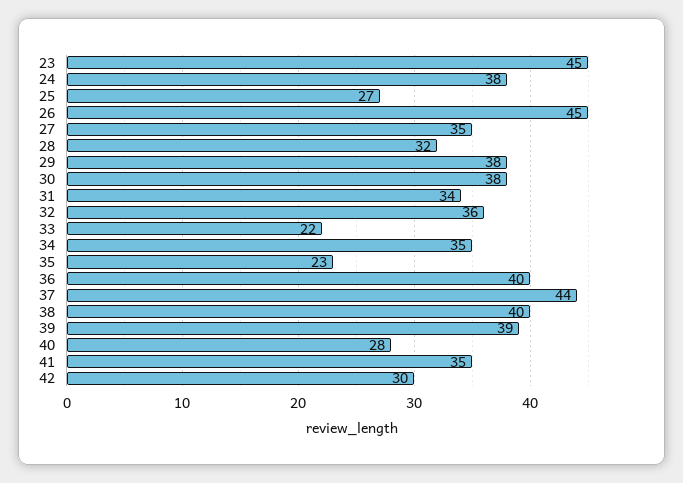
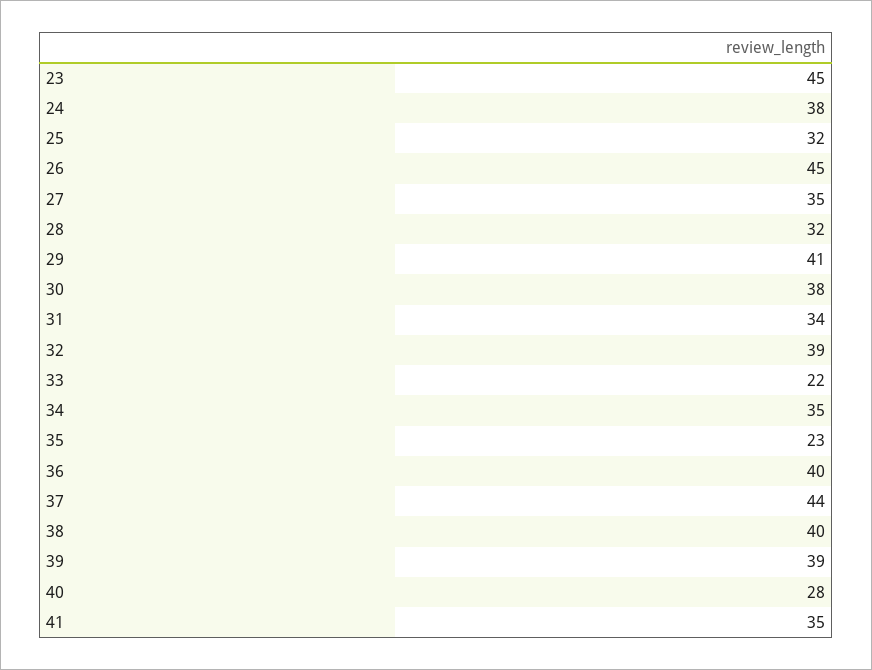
25: 27 -> 32
29: 38 -> 41
32: 36 -> 39
42: 30 -> none

